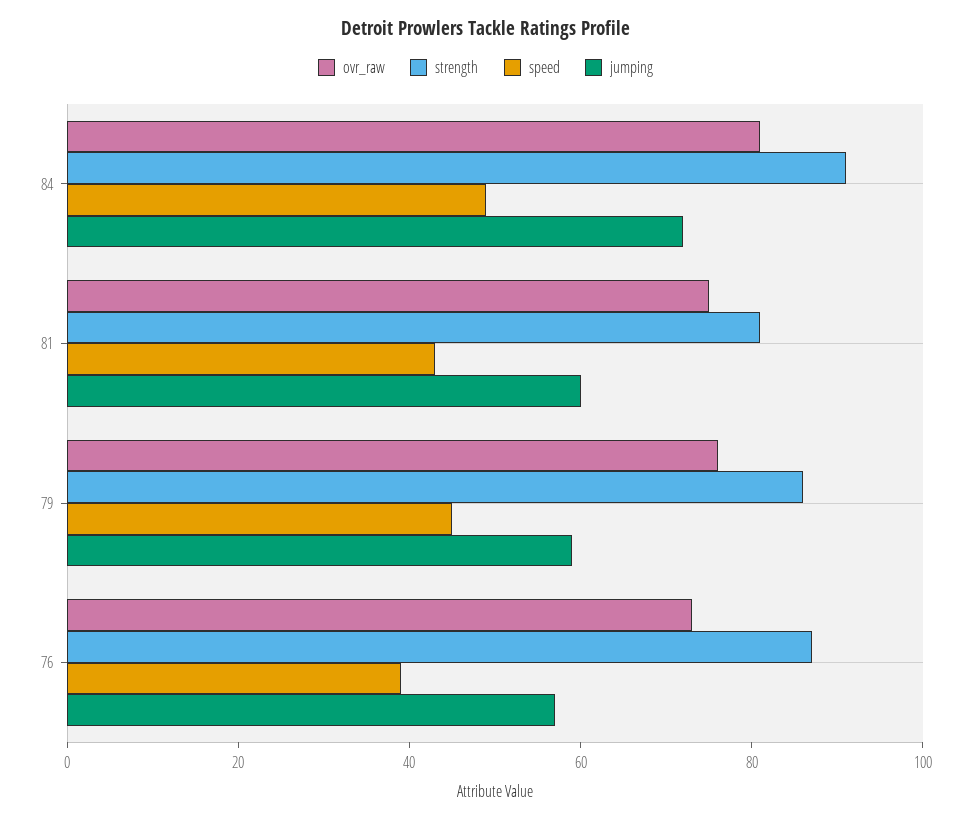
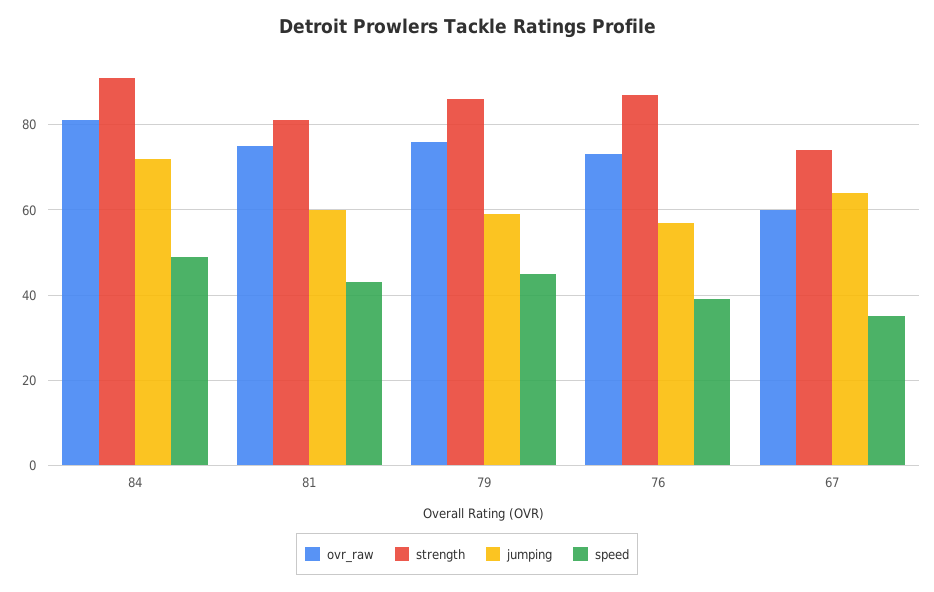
ovr_raw, 67: none -> 60
strength, 67: none -> 75
jumping, 67: none -> 65
speed, 67: none -> 35

